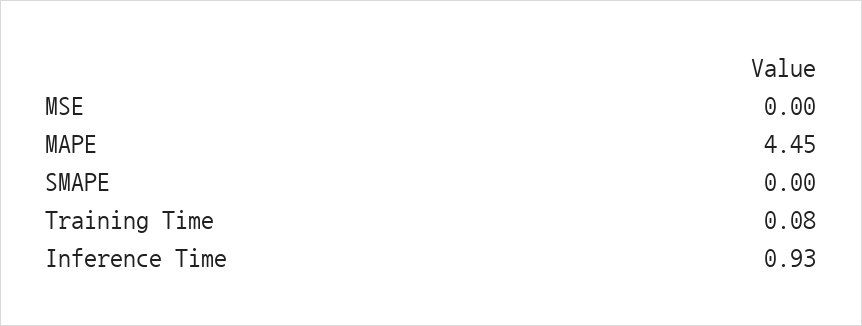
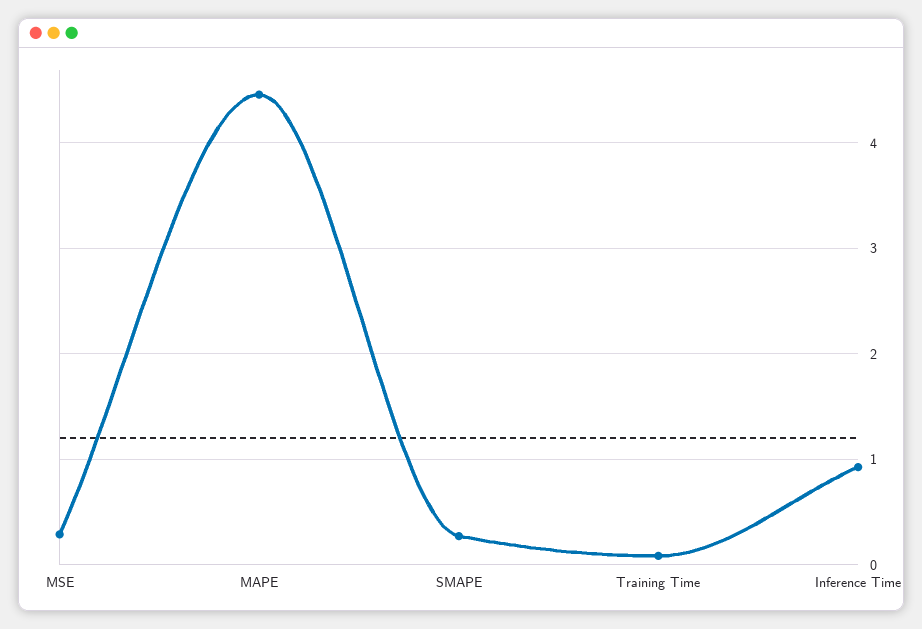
MSE: 0 -> 0.3
SMAPE: 0 -> 0.3

